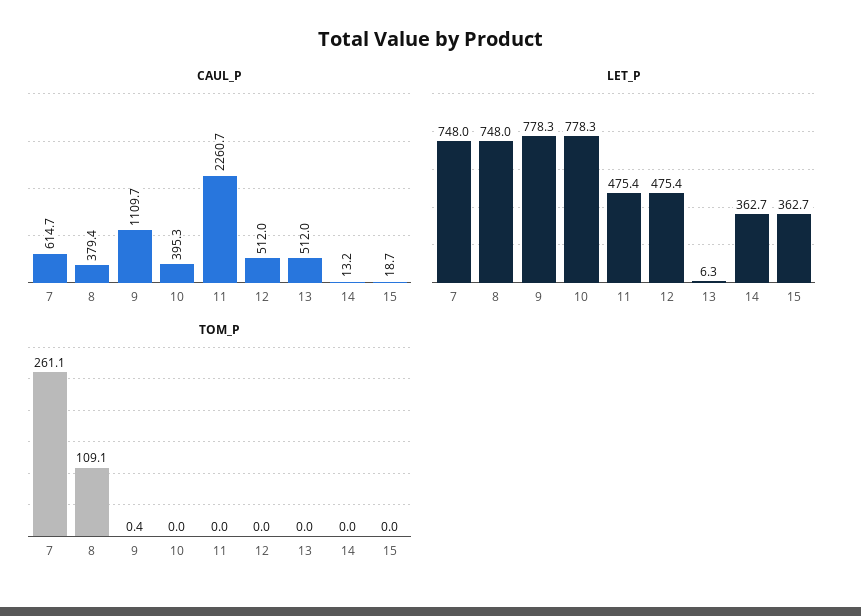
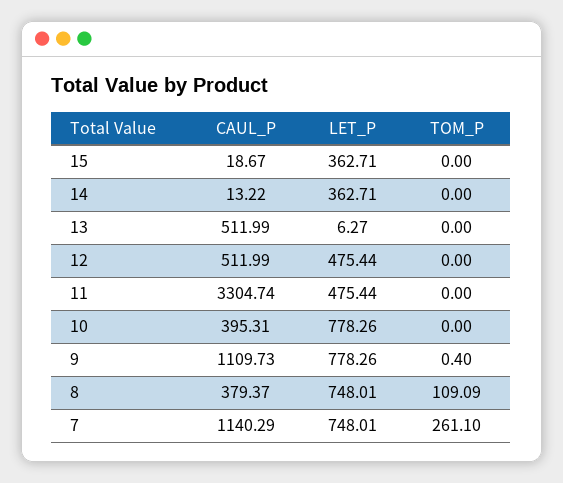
CAUL_P, 7: 614.7 -> 1140.29
CAUL_P, 11: 2260.7 -> 3304.74

